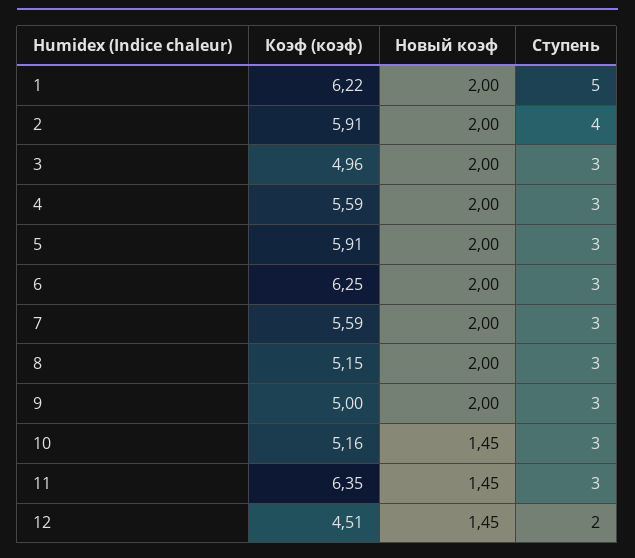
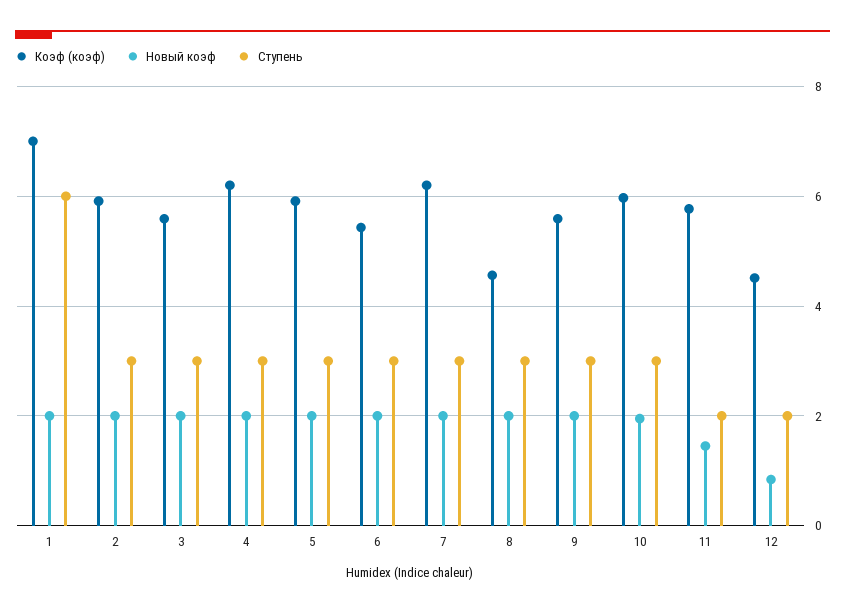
Коэф (коэф), 1: 6.22 -> 7
Ступень, 1: 5 -> 6
Ступень, 2: 4 -> 3
Коэф (коэф), 3: 4.96 -> 5.6
Коэф (коэф), 4: 5.59 -> 6.2
Коэф (коэф), 6: 6.25 -> 5.4
Коэф (коэф), 7: 5.59 -> 6.2
Коэф (коэф), 8: 5.15 -> 4.6
Коэф (коэф), 9: 5 -> 5.6
Коэф (коэф), 10: 5.16 -> 6
Новый коэф, 10: 1.45 -> 2
Коэф (коэф), 11: 6.35 -> 5.8
Ступень, 11: 3 -> 2
Новый коэф, 12: 1.45 -> 0.8

